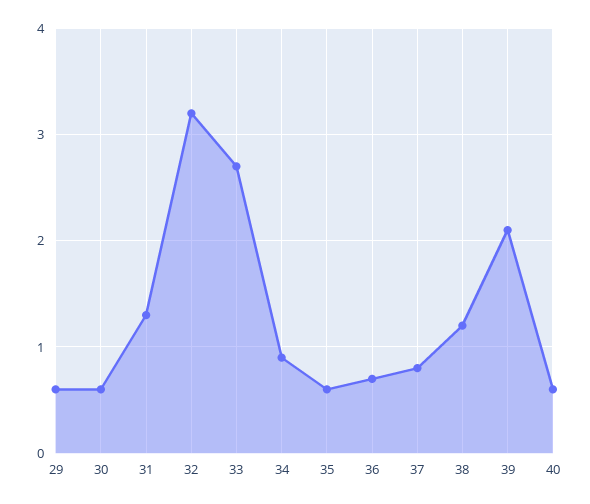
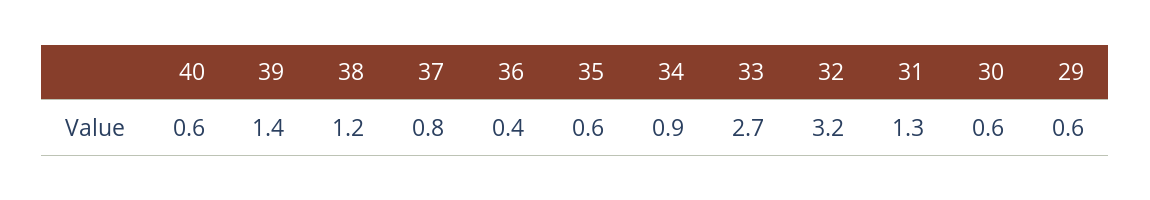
36: 0.7 -> 0.4
39: 2.1 -> 1.4

